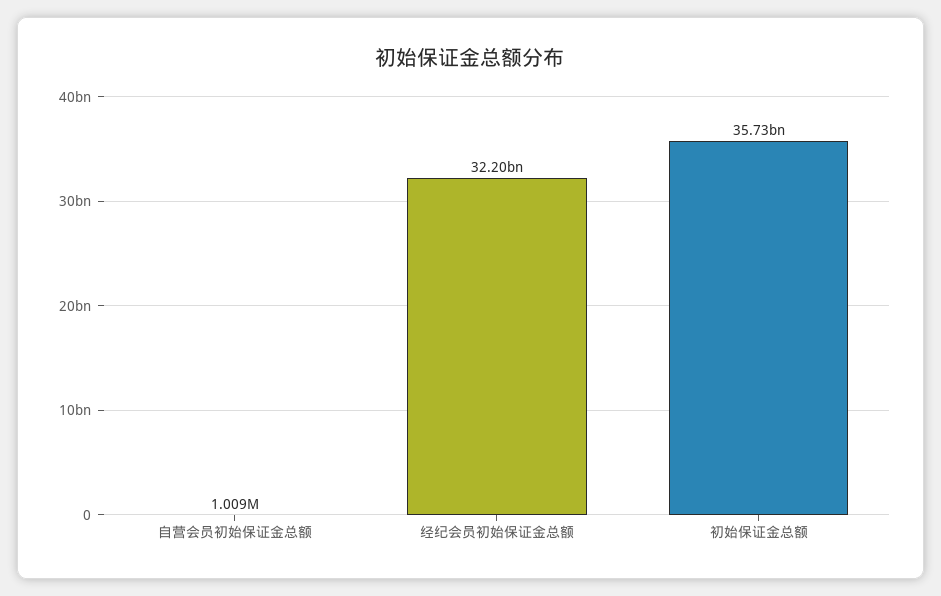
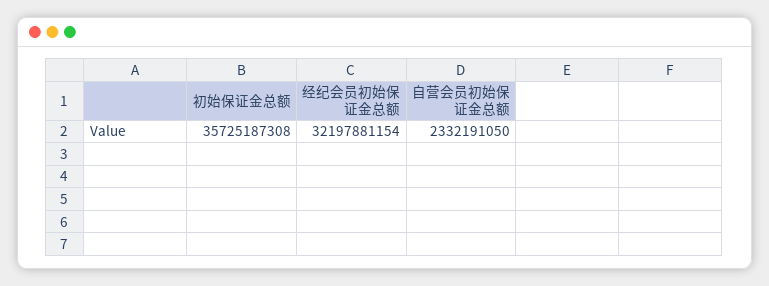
自营会员初始保证金总额: 1009000 -> 2332191050

